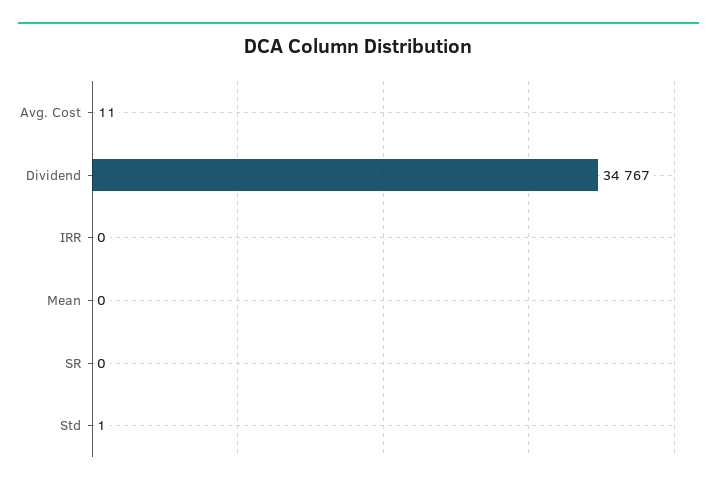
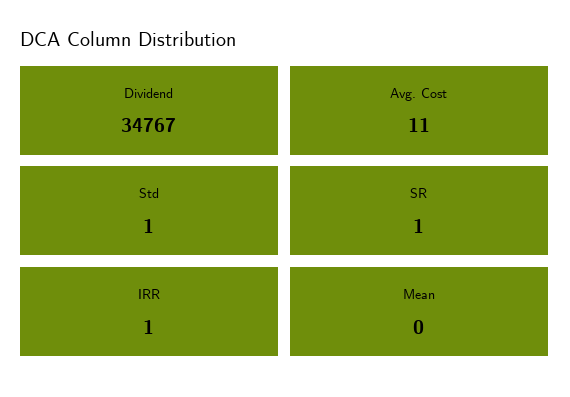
IRR: 0 -> 1
SR: 0 -> 1

